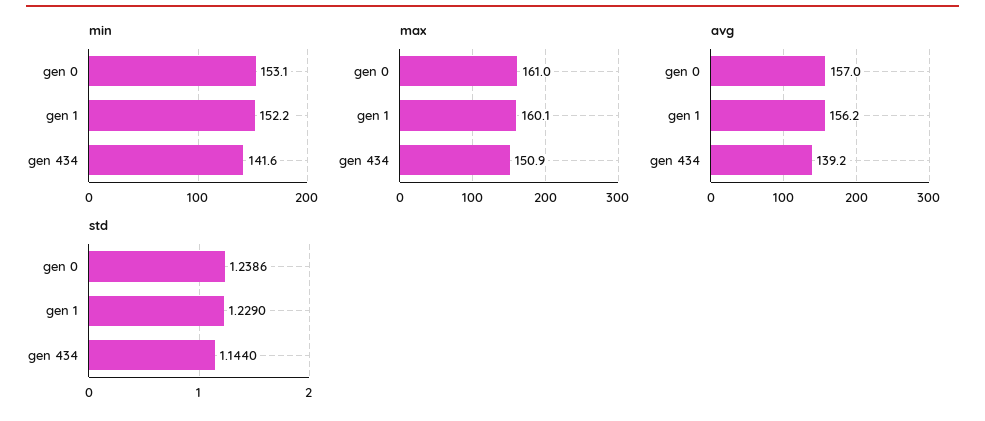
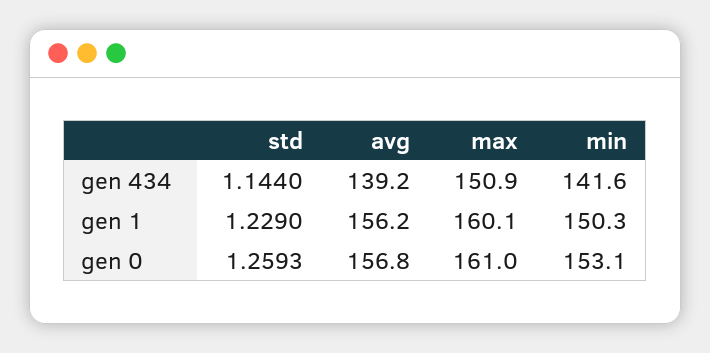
min, gen 1: 152.2 -> 150.3
avg, gen 0: 157 -> 156.8
std, gen 0: 1.2386 -> 1.2593

